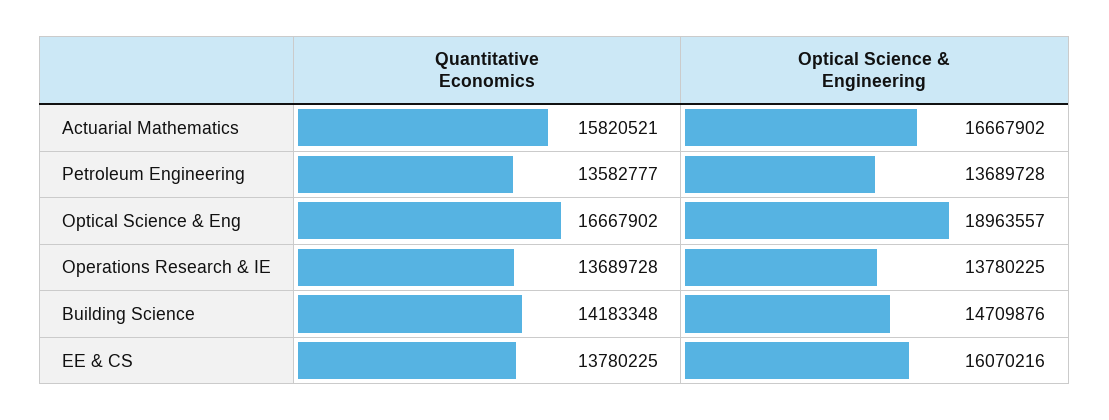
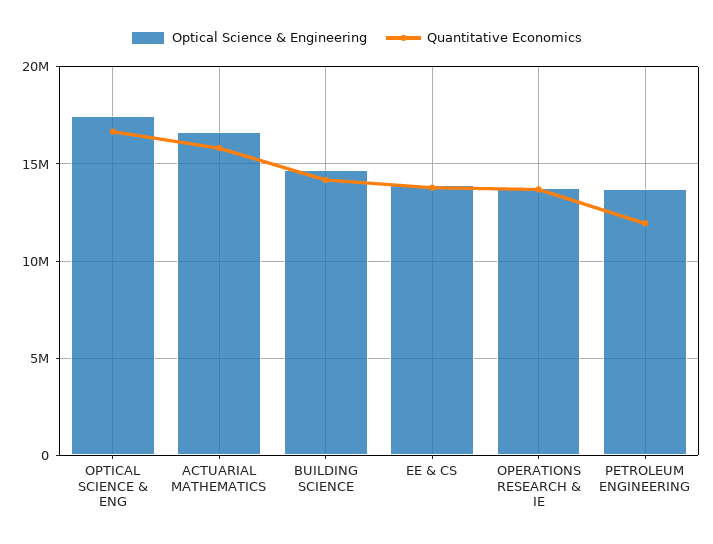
Quantitative Economics, Petroleum Engineering: 13582777 -> 12000000
Optical Science & Engineering, Optical Science & Eng: 18963557 -> 17500000
Optical Science & Engineering, EE & CS: 16070216 -> 14000000

